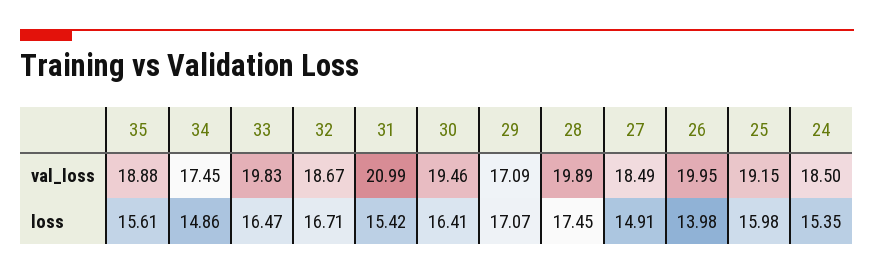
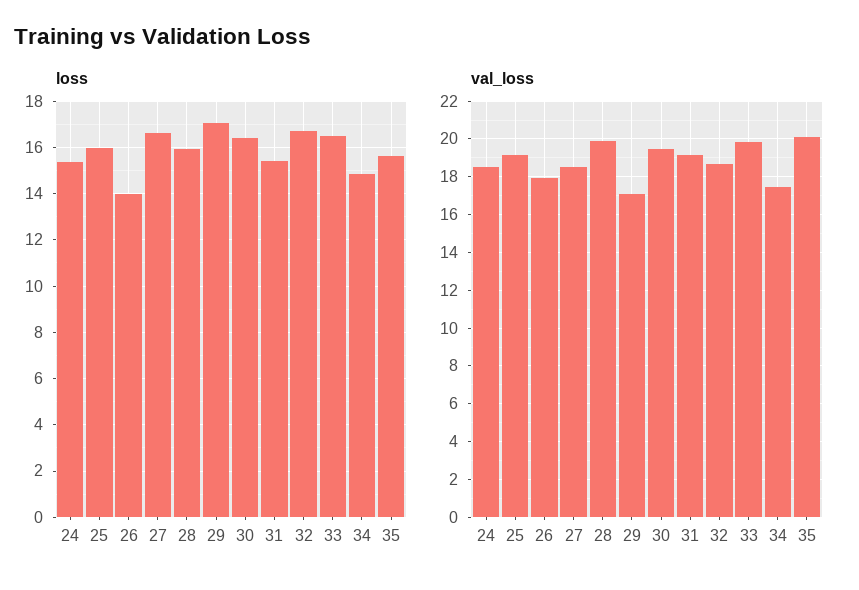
val_loss, 35: 18.88 -> 20
val_loss, 31: 20.99 -> 19
val_loss, 26: 19.95 -> 18
loss, 28: 17.45 -> 16
loss, 27: 14.91 -> 16.5

